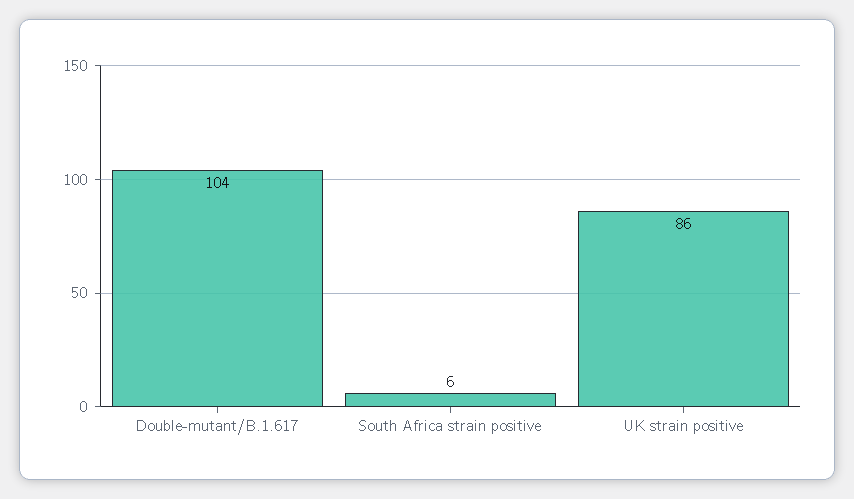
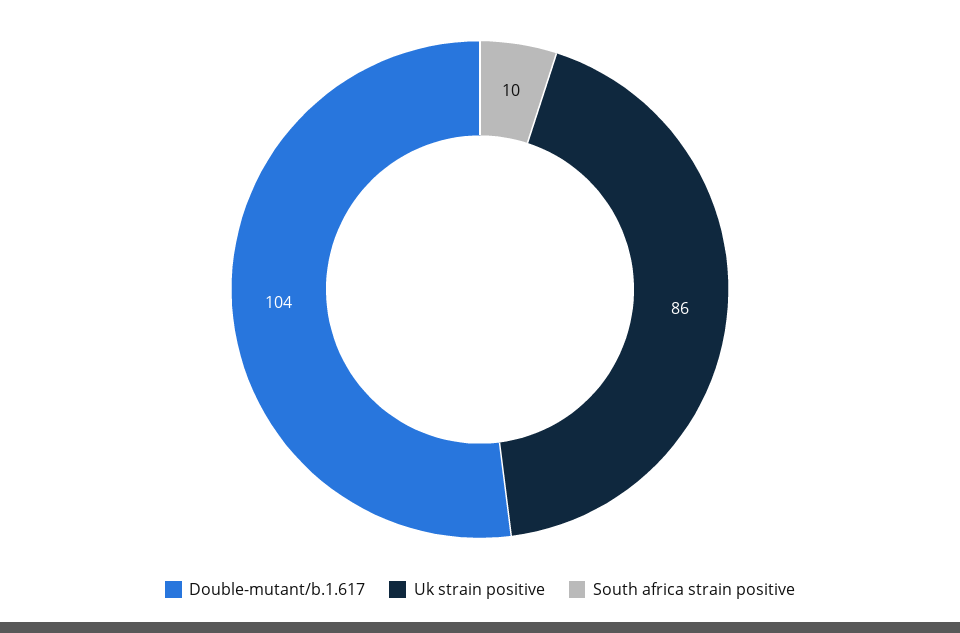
South Africa strain positive: 6 -> 10

